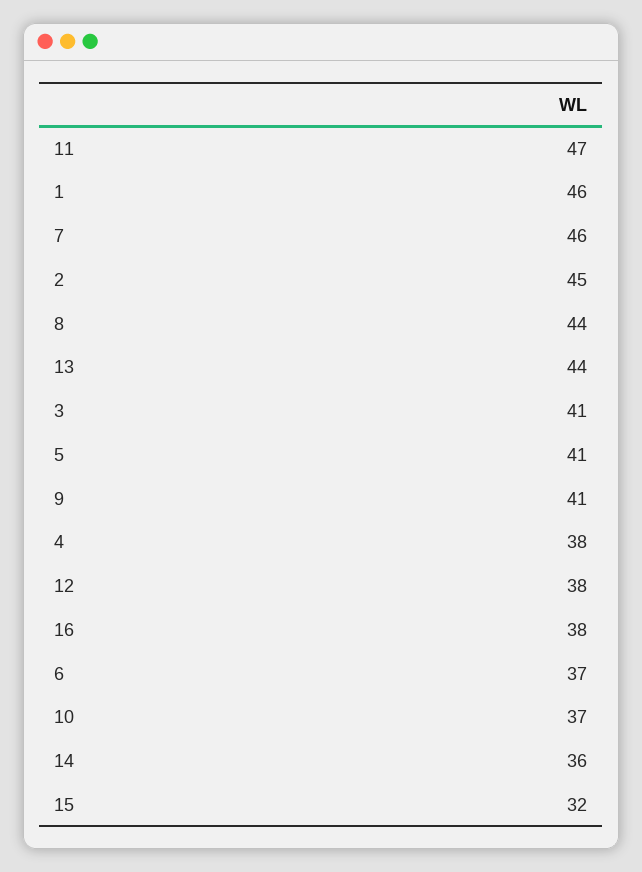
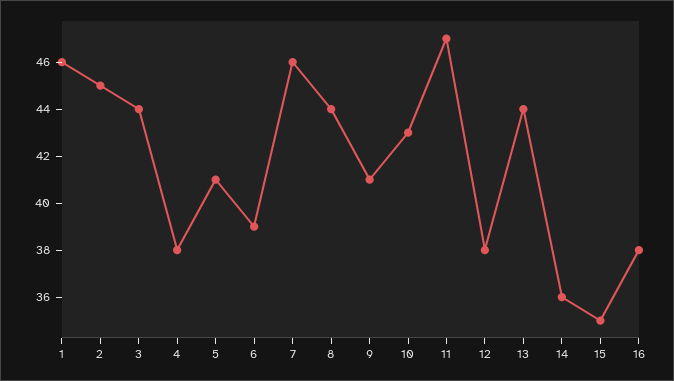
3: 41 -> 44
6: 37 -> 39
10: 37 -> 43
15: 32 -> 35

